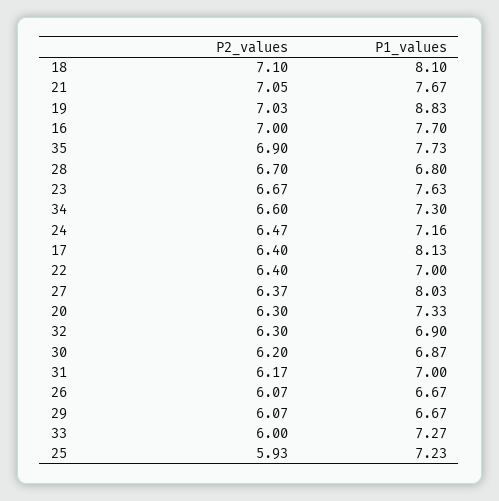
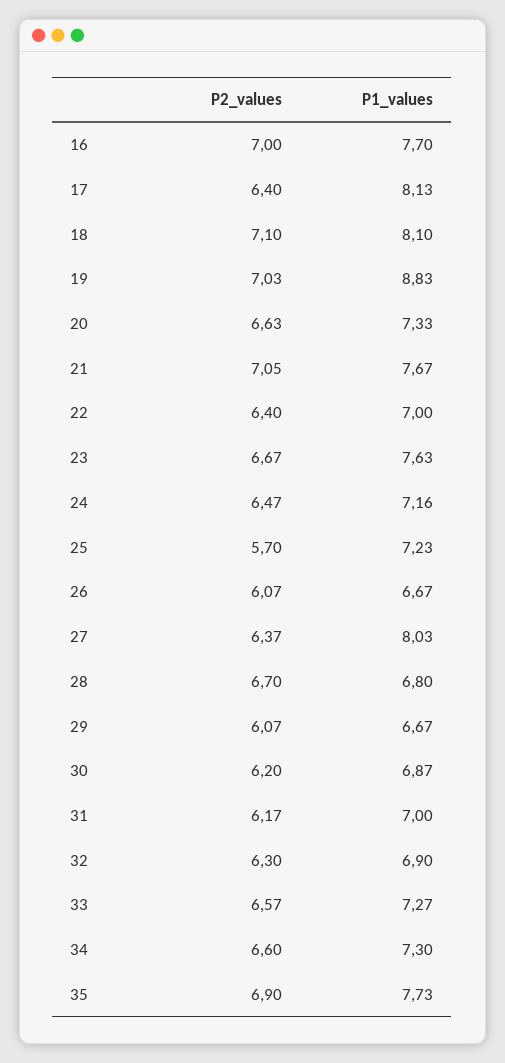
P2_values, 20: 6.3 -> 6.63
P2_values, 33: 6 -> 6.57
P2_values, 25: 5.93 -> 5.7

